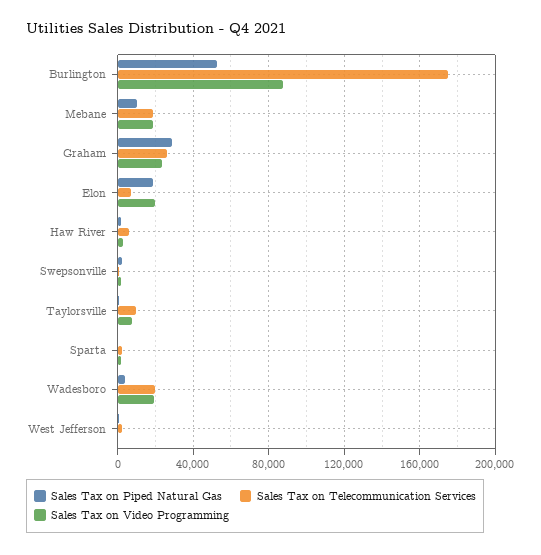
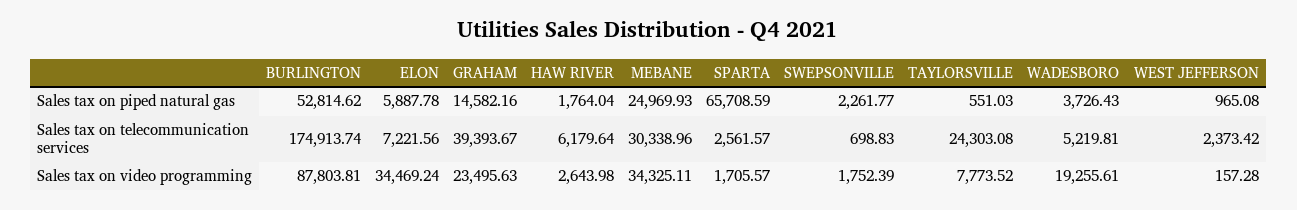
Sales Tax on Piped Natural Gas, Mebane: 10000 -> 24969.93
Sales Tax on Telecommunication Services, Mebane: 20000 -> 30338.96
Sales Tax on Video Programming, Mebane: 20000 -> 34325.11
Sales Tax on Piped Natural Gas, Graham: 30000 -> 14582.16
Sales Tax on Telecommunication Services, Graham: 25000 -> 39393.67
Sales Tax on Piped Natural Gas, Elon: 20000 -> 5887.78
Sales Tax on Video Programming, Elon: 20000 -> 34469.24
Sales Tax on Telecommunication Services, Taylorsville: 10000 -> 24303.08
Sales Tax on Piped Natural Gas, Sparta: 0 -> 65708.59
Sales Tax on Telecommunication Services, Wadesboro: 20000 -> 5219.81

